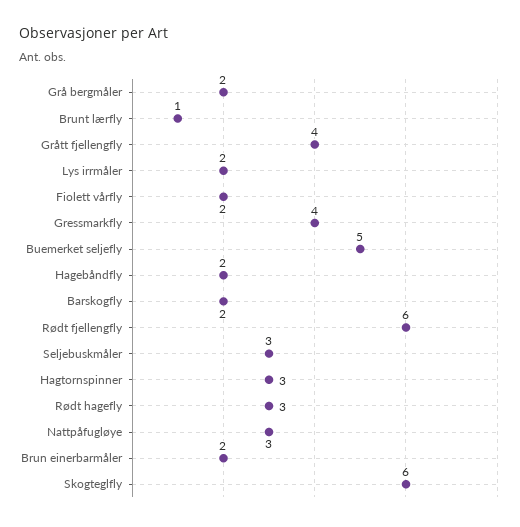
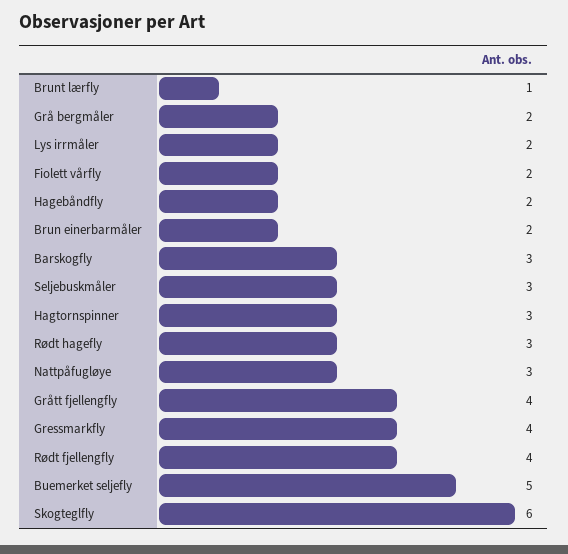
Barskogfly: 2 -> 3
Rødt fjellengfly: 6 -> 4

